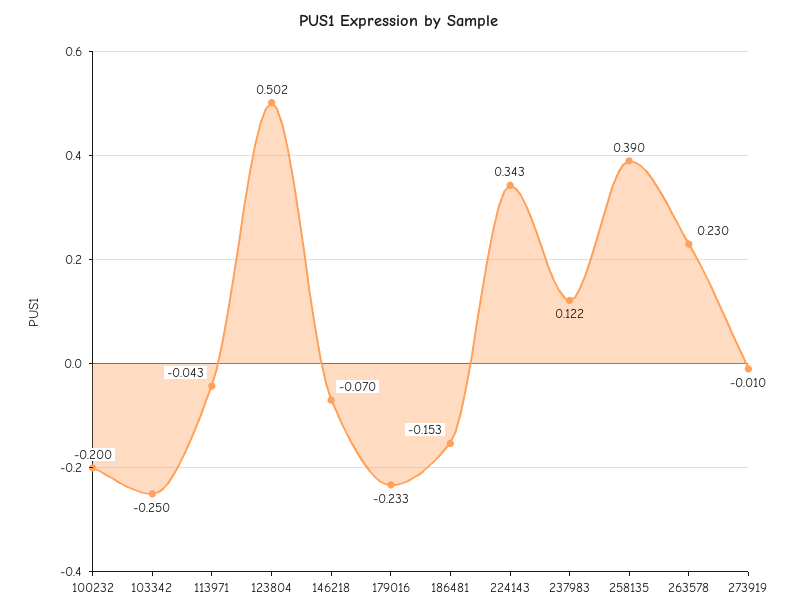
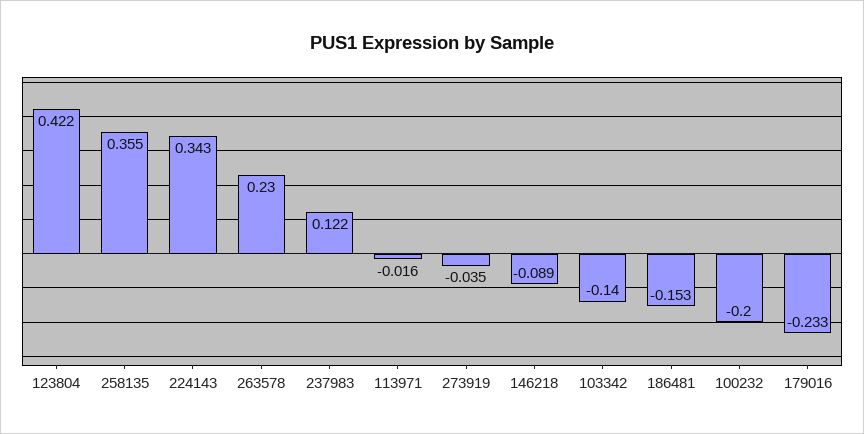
103342: -0.25 -> -0.14
113971: -0.043 -> -0.016
123804: 0.502 -> 0.422
146218: -0.07 -> -0.089
258135: 0.39 -> 0.355
273919: -0.01 -> -0.035

